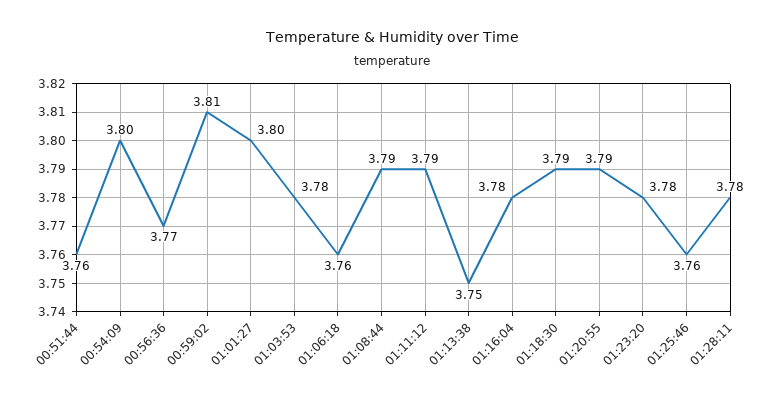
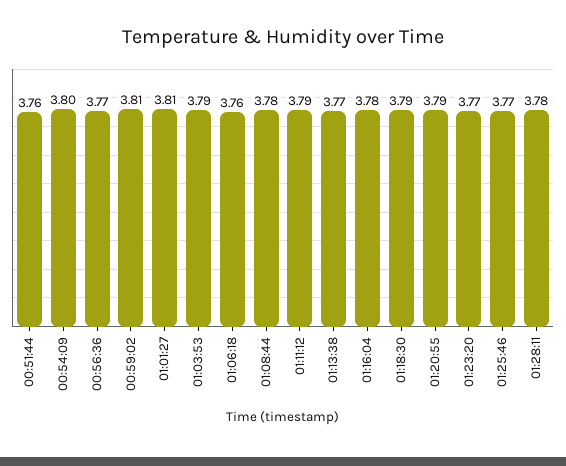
01:01:27: 3.8 -> 3.81
01:03:53: 3.78 -> 3.79
01:08:44: 3.79 -> 3.78
01:13:38: 3.75 -> 3.77
01:23:20: 3.78 -> 3.77
01:25:46: 3.76 -> 3.77

